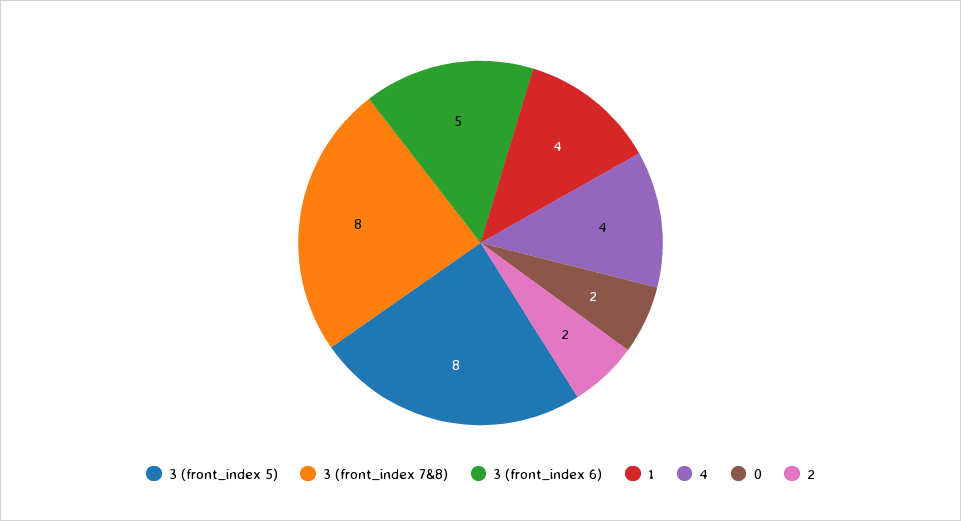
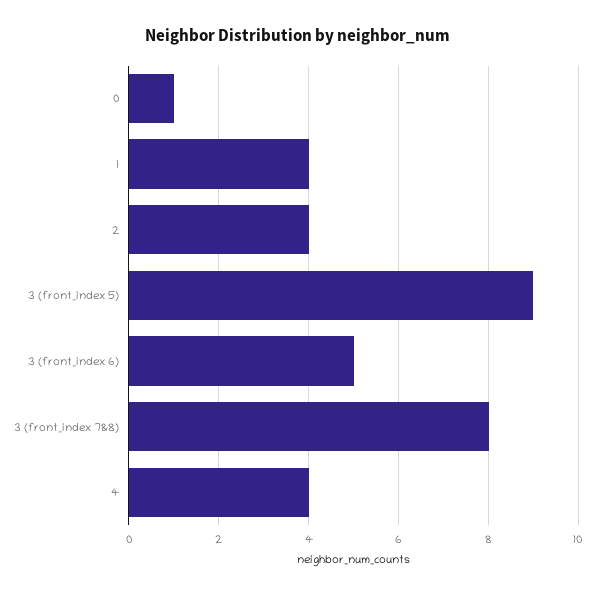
3 (front_index 5): 8 -> 9
0: 2 -> 1
2: 2 -> 4

